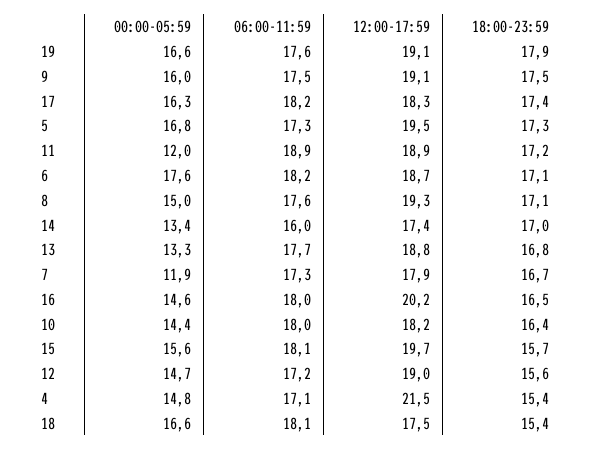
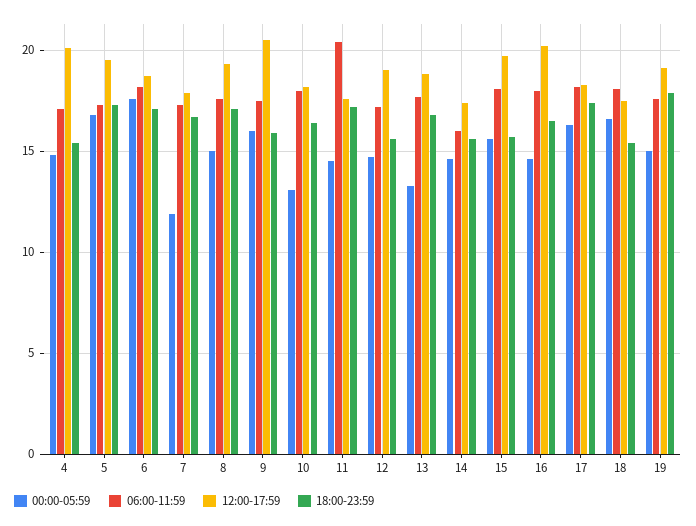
00:00-05:59, 19: 16.6 -> 15
12:00-17:59, 9: 19.1 -> 20.5
18:00-23:59, 9: 17.5 -> 16
00:00-05:59, 11: 12 -> 14.5
06:00-11:59, 11: 18.9 -> 20.5
12:00-17:59, 11: 18.9 -> 17.5
00:00-05:59, 14: 13.4 -> 14.5
18:00-23:59, 14: 17 -> 15.5
00:00-05:59, 10: 14.4 -> 13
12:00-17:59, 4: 21.5 -> 20

